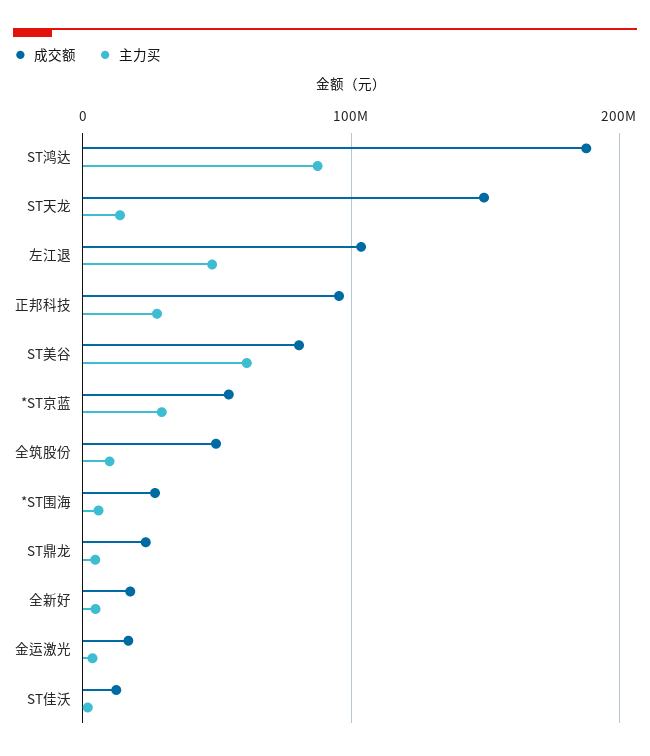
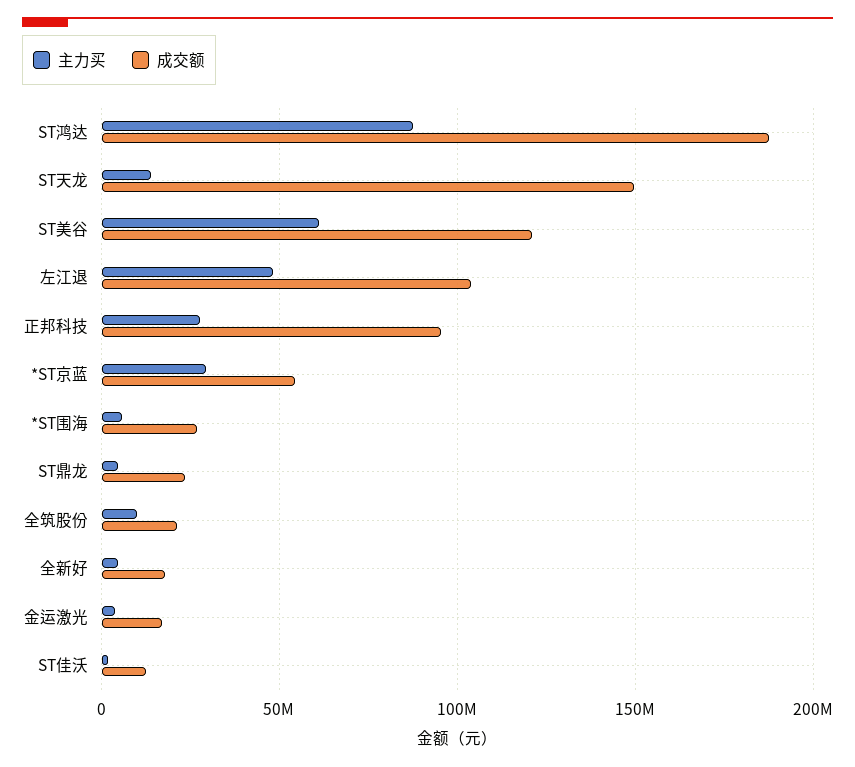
成交额, ST美谷: 80000000 -> 120000000
成交额, 全筑股份: 50000000 -> 20000000

